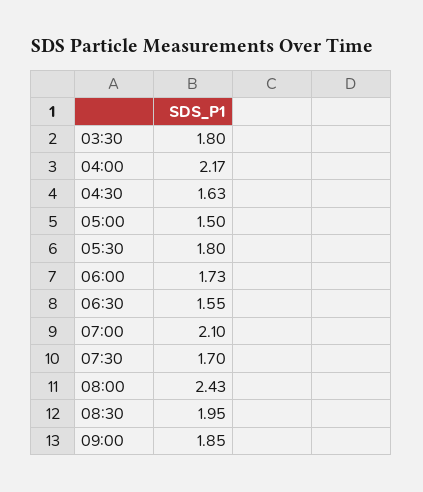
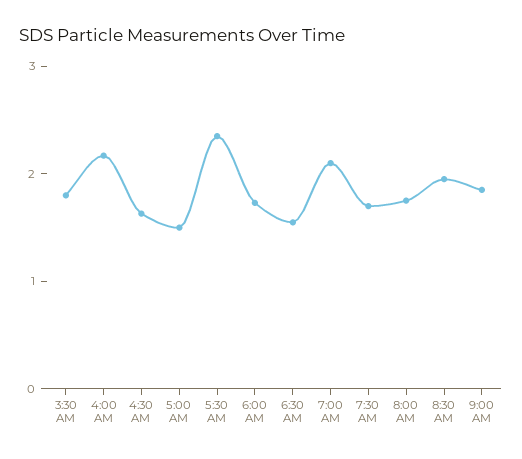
05:30: 1.8 -> 2.4
08:00: 2.43 -> 1.8

